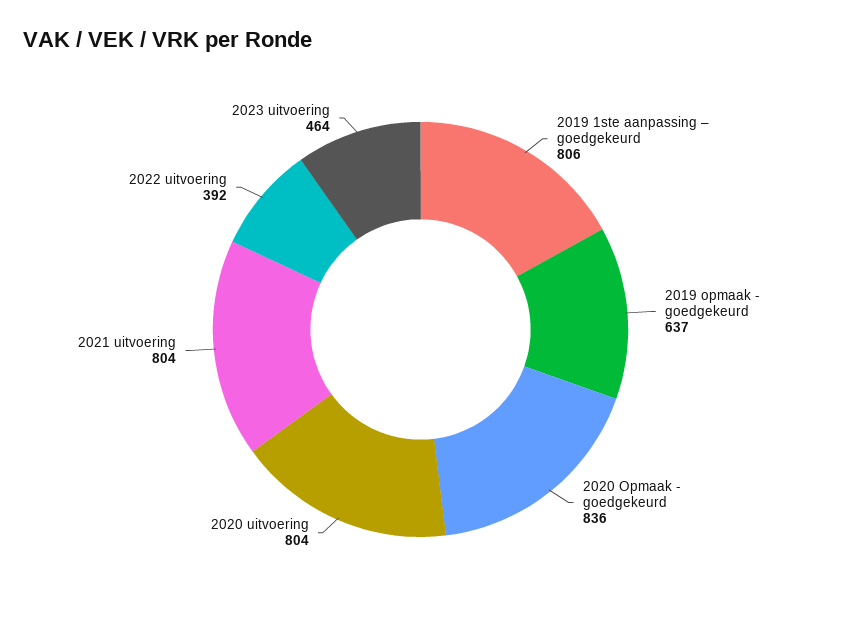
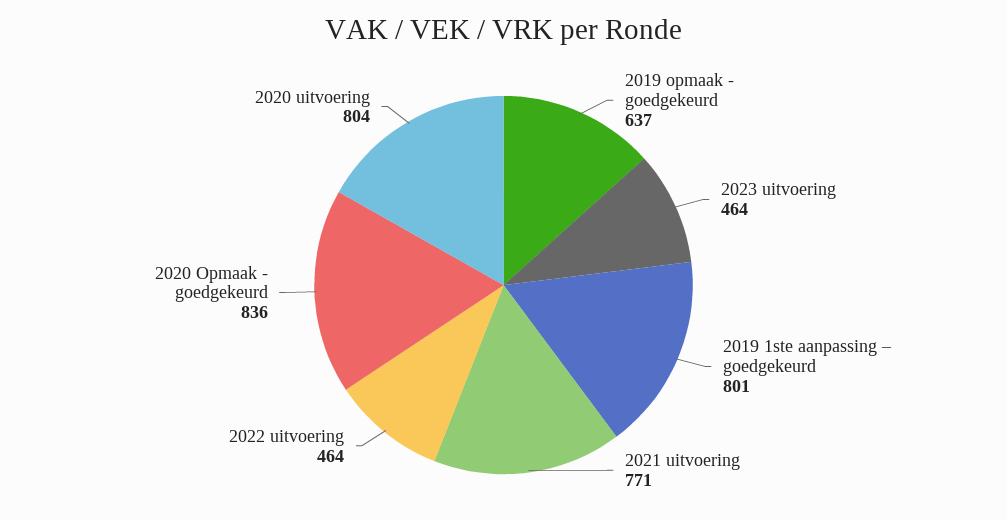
2019 1ste aanpassing – goedgekeurd: 806 -> 801
2021 uitvoering: 804 -> 771
2022 uitvoering: 392 -> 464

